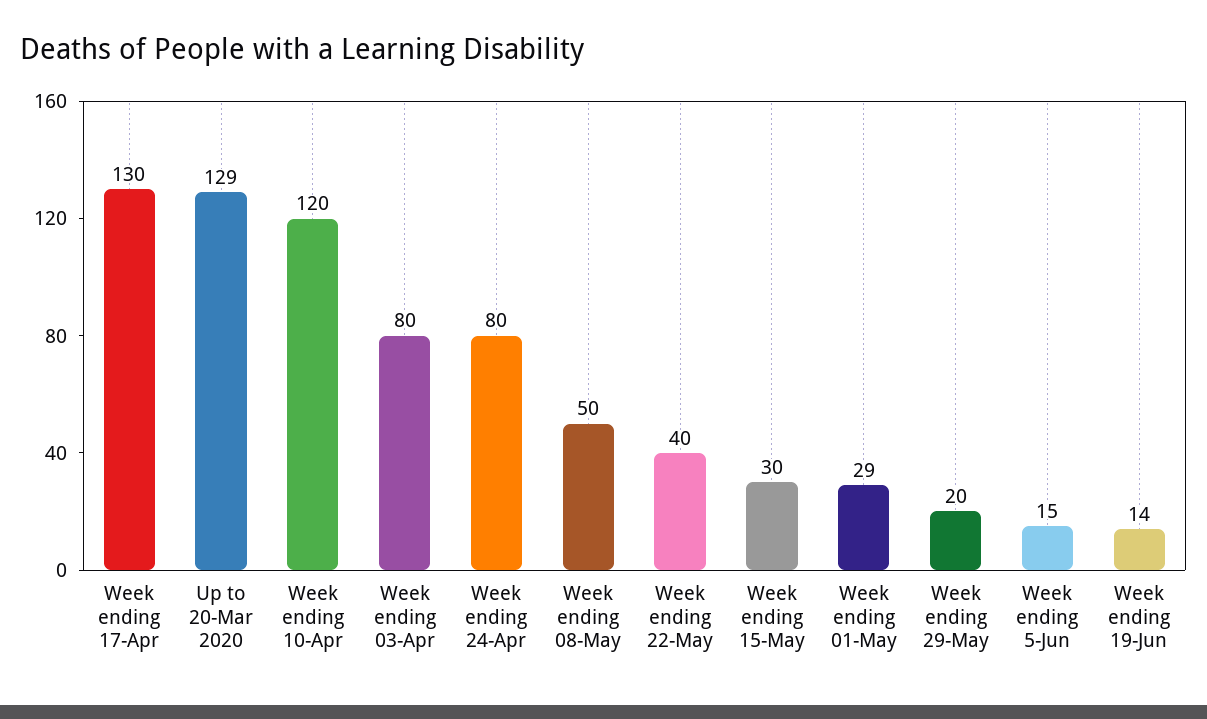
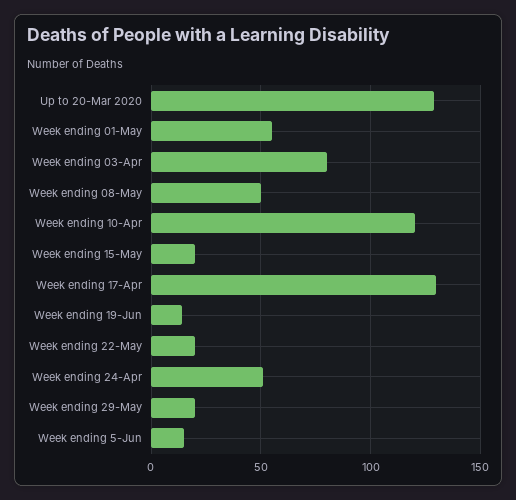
Week ending 24-Apr: 80 -> 50
Week ending 22-May: 40 -> 20
Week ending 15-May: 30 -> 20
Week ending 01-May: 29 -> 55

